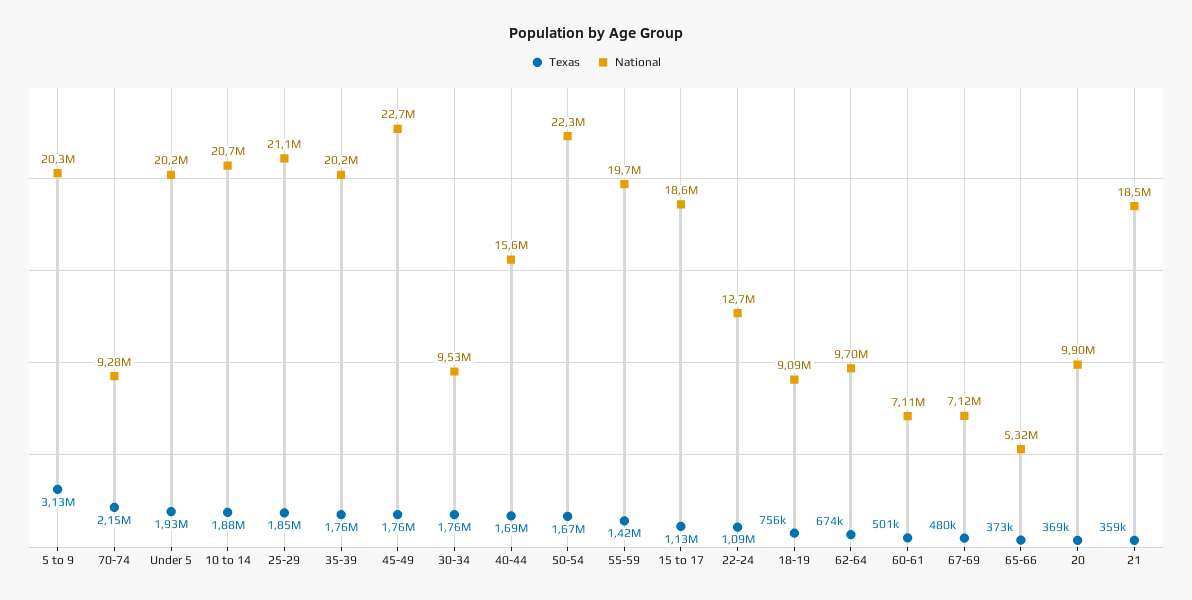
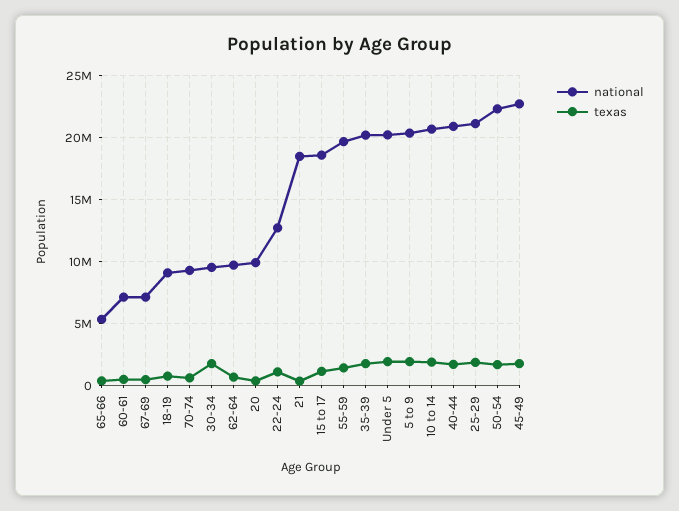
Texas, 5 to 9: 3130000 -> 2000000
Texas, 70-74: 2150000 -> 500000
National, 40-44: 15600000 -> 21000000

